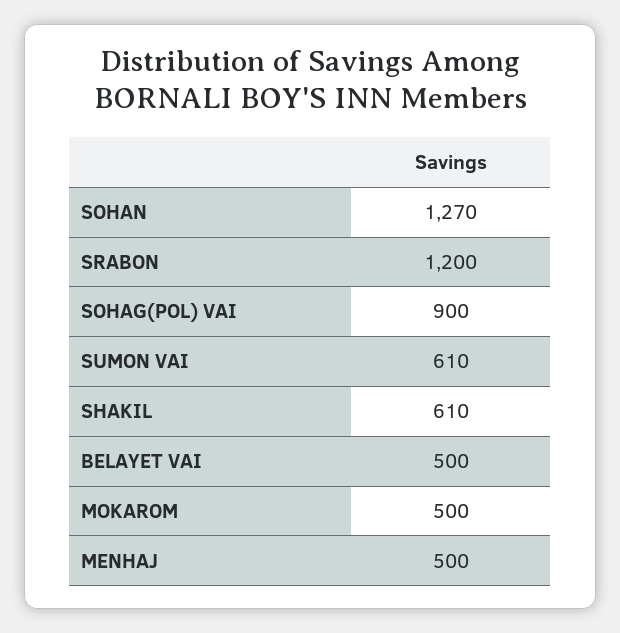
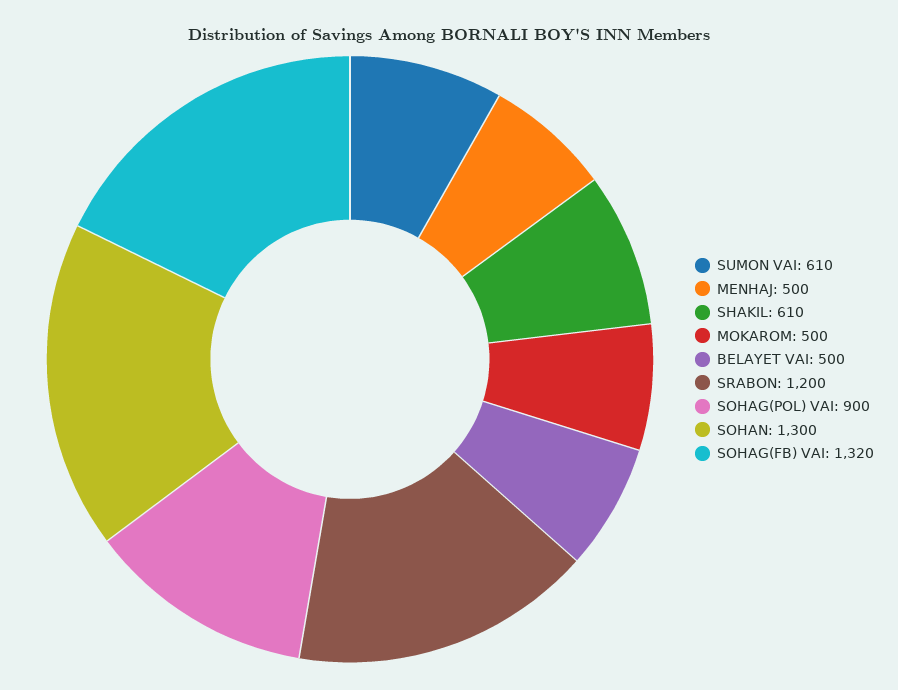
SOHAN: 1270 -> 1300
SOHAG(FB) VAI: none -> 1320

